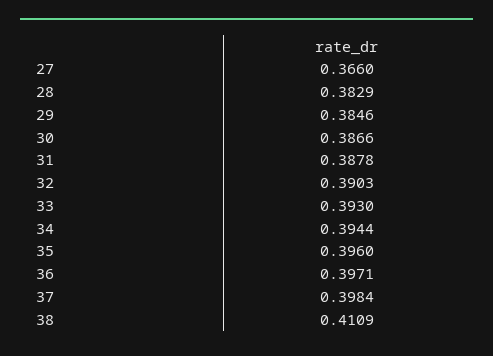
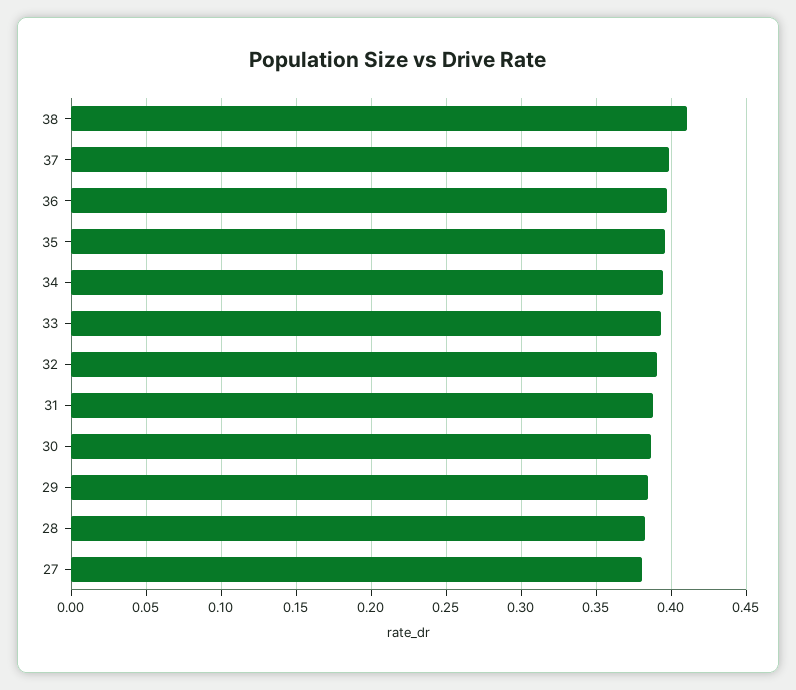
27: 0.366 -> 0.38

